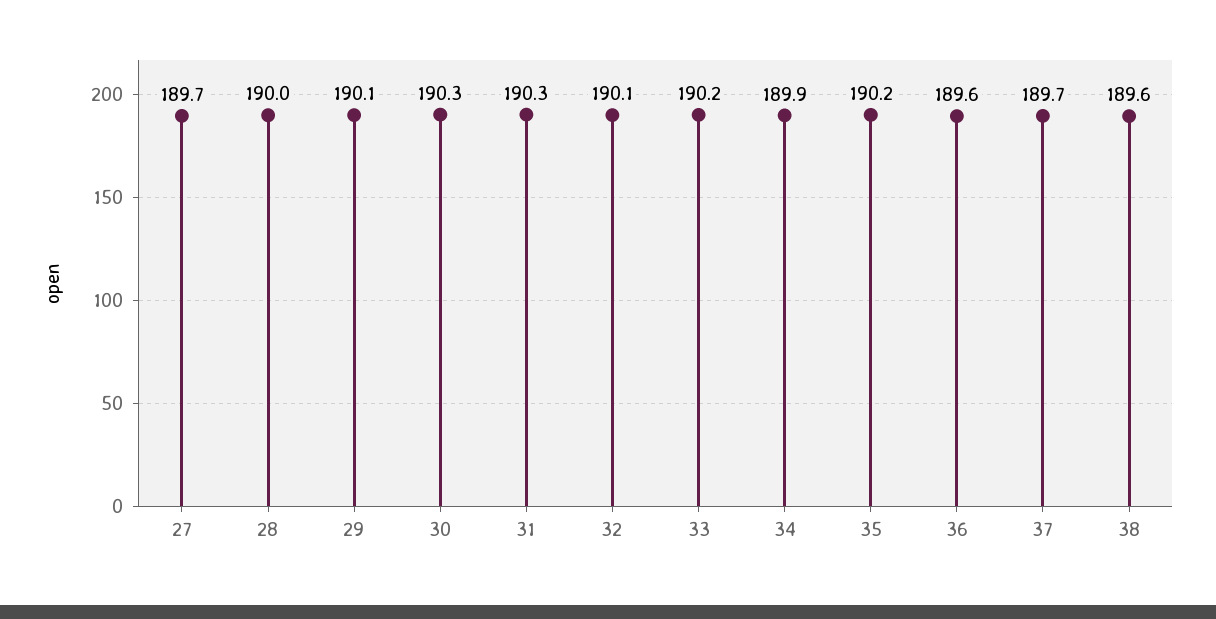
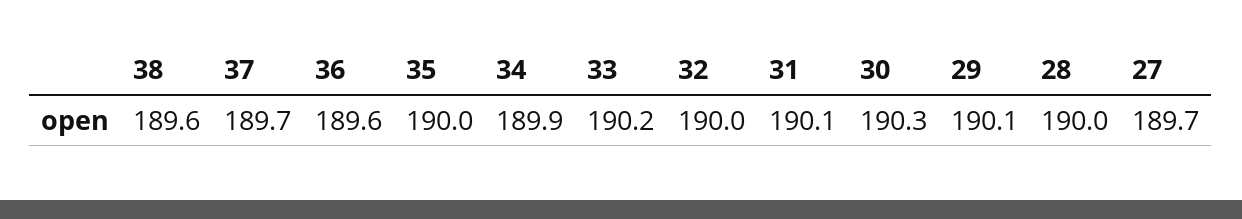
31: 190.3 -> 190.1
32: 190.1 -> 190
35: 190.2 -> 190

